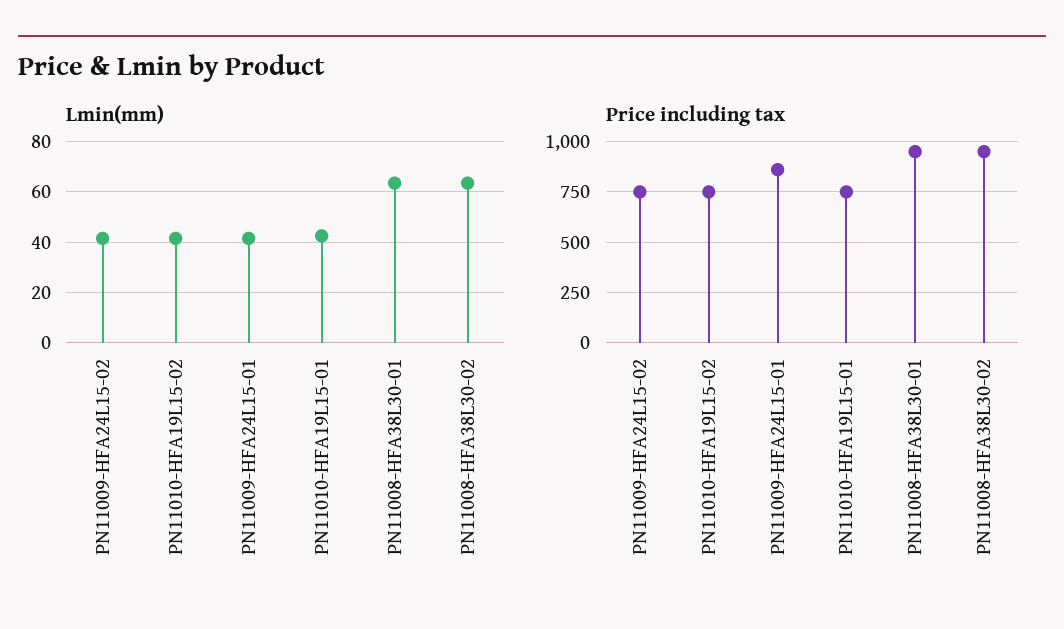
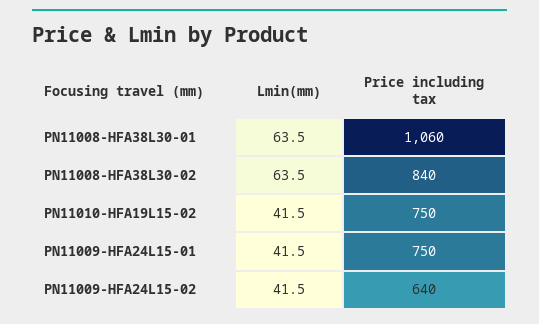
Lmin(mm), PN11010-HFA19L15-01: 42.5 -> none
Price including tax, PN11009-HFA24L15-02: 750 -> 640
Price including tax, PN11009-HFA24L15-01: 850 -> 750
Price including tax, PN11010-HFA19L15-01: 750 -> none
Price including tax, PN11008-HFA38L30-01: 950 -> 1060
Price including tax, PN11008-HFA38L30-02: 950 -> 840

